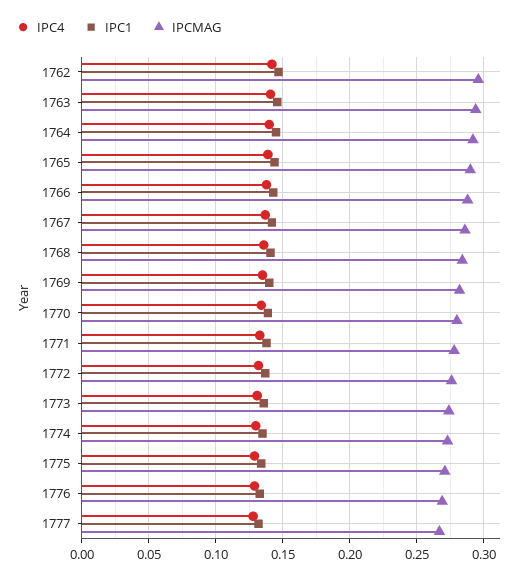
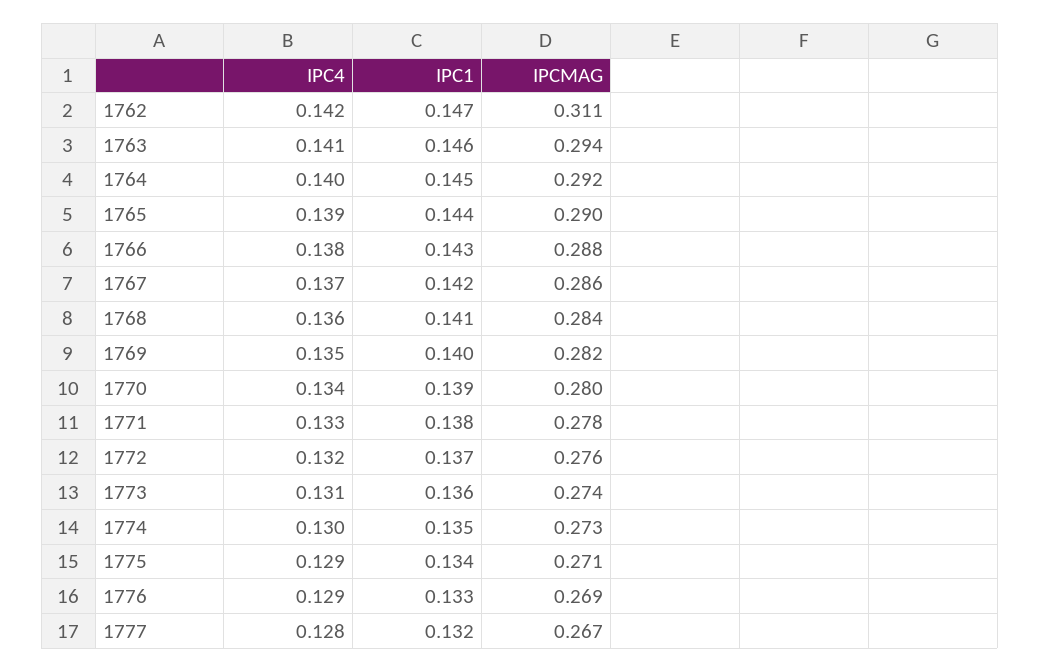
IPCMAG, 1762: 0.295 -> 0.311

